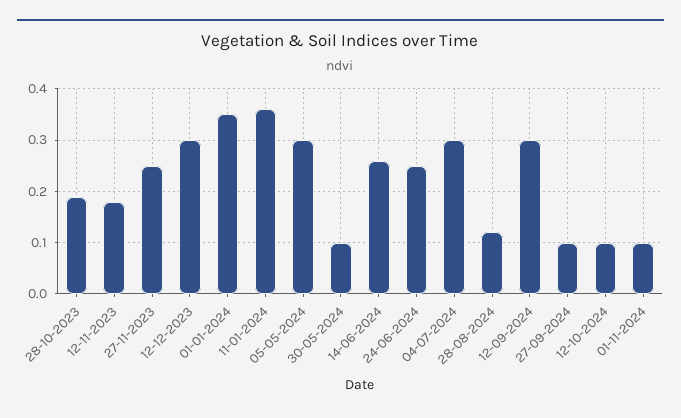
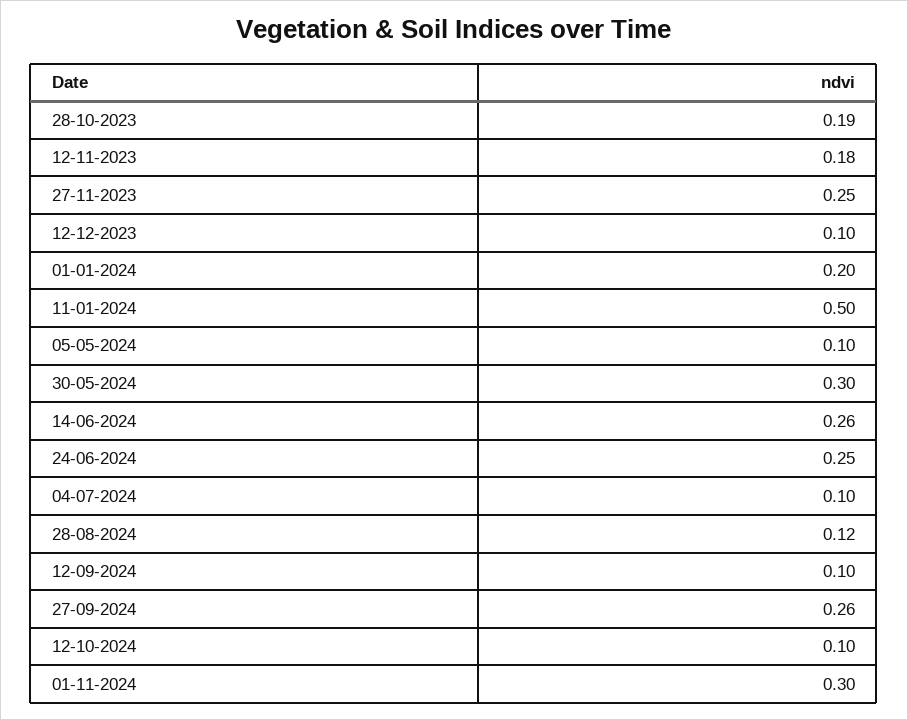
12-12-2023: 0.3 -> 0.1
01-01-2024: 0.35 -> 0.2
11-01-2024: 0.35 -> 0.5
05-05-2024: 0.3 -> 0.1
30-05-2024: 0.1 -> 0.3
04-07-2024: 0.3 -> 0.1
12-09-2024: 0.3 -> 0.1
27-09-2024: 0.1 -> 0.26
01-11-2024: 0.1 -> 0.3

